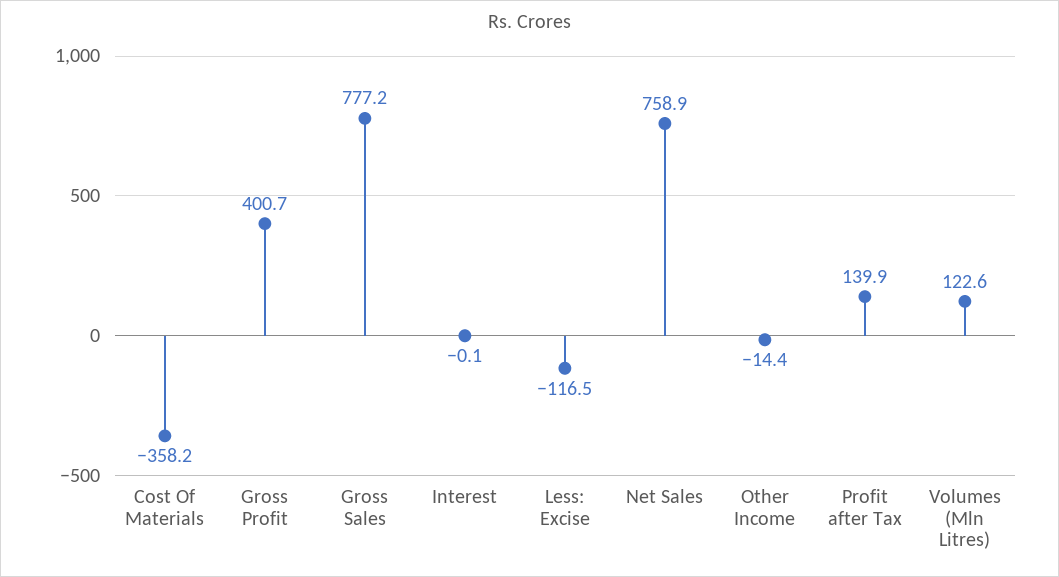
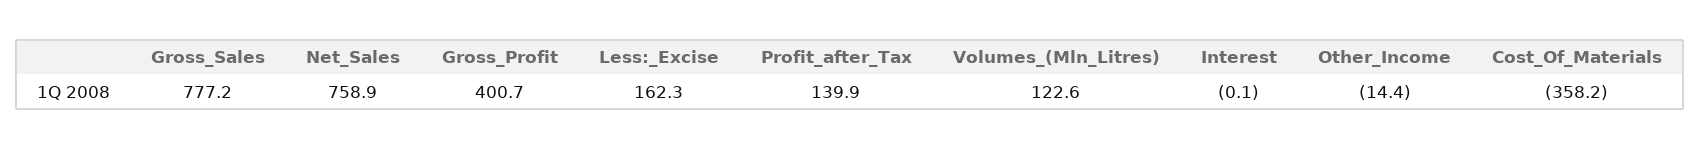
Less: Excise: -116.5 -> 162.3

